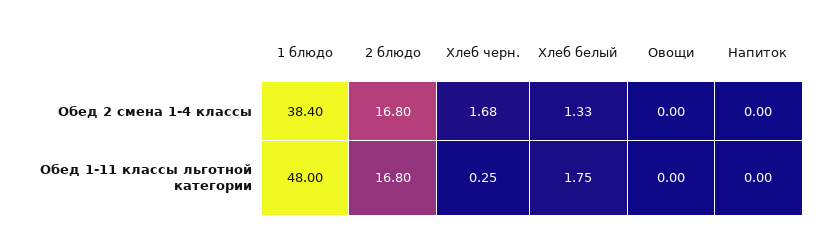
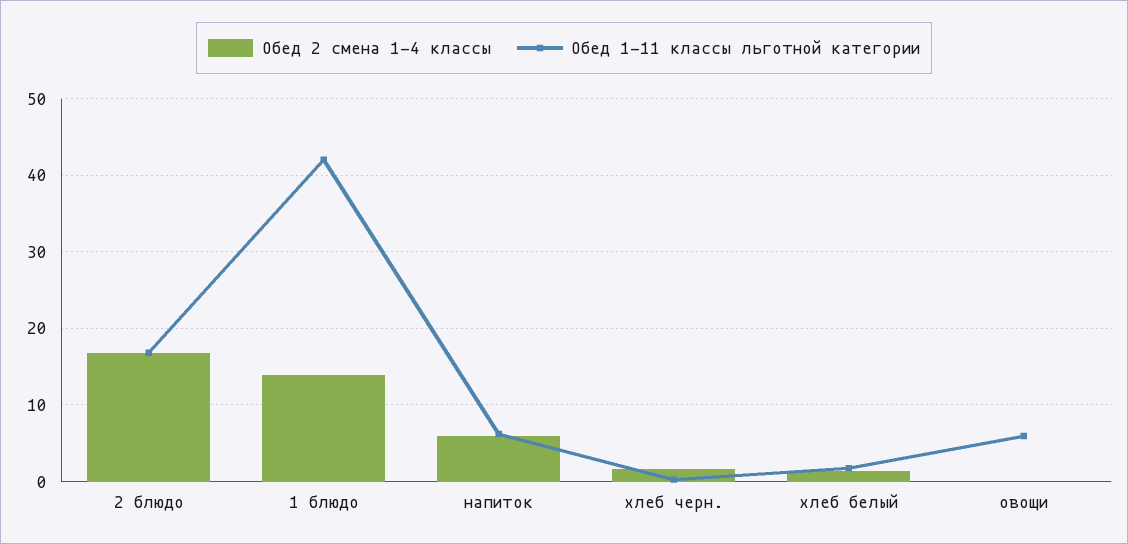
Обед 2 смена 1-4 классы, 1 блюдо: 38.4 -> 14
Обед 2 смена 1-4 классы, Напиток: 0 -> 6
Обед 1-11 классы льготной категории, 1 блюдо: 48 -> 42
Обед 1-11 классы льготной категории, Овощи: 0 -> 6
Обед 1-11 классы льготной категории, Напиток: 0 -> 6

